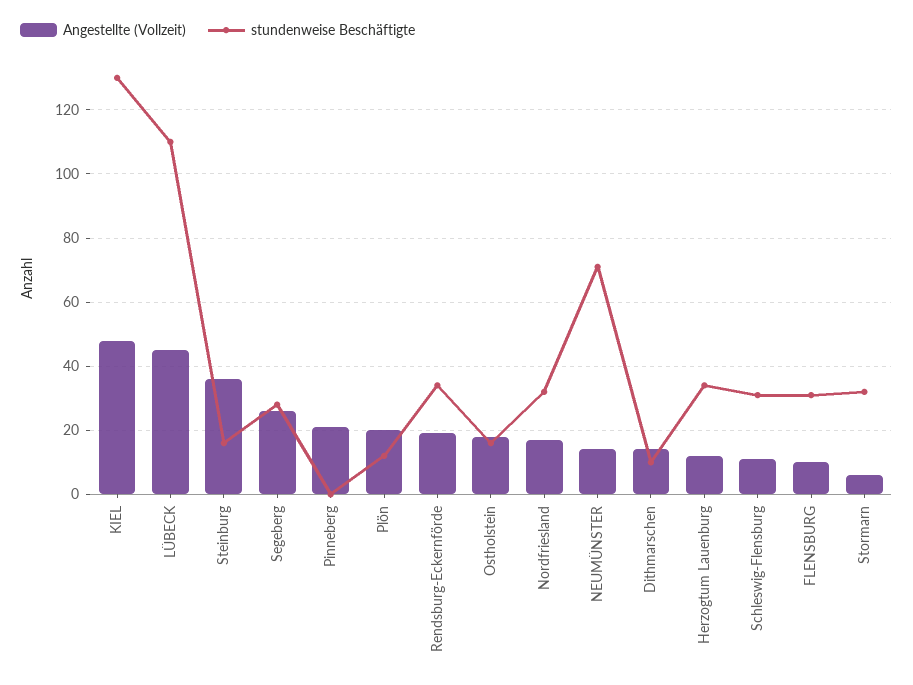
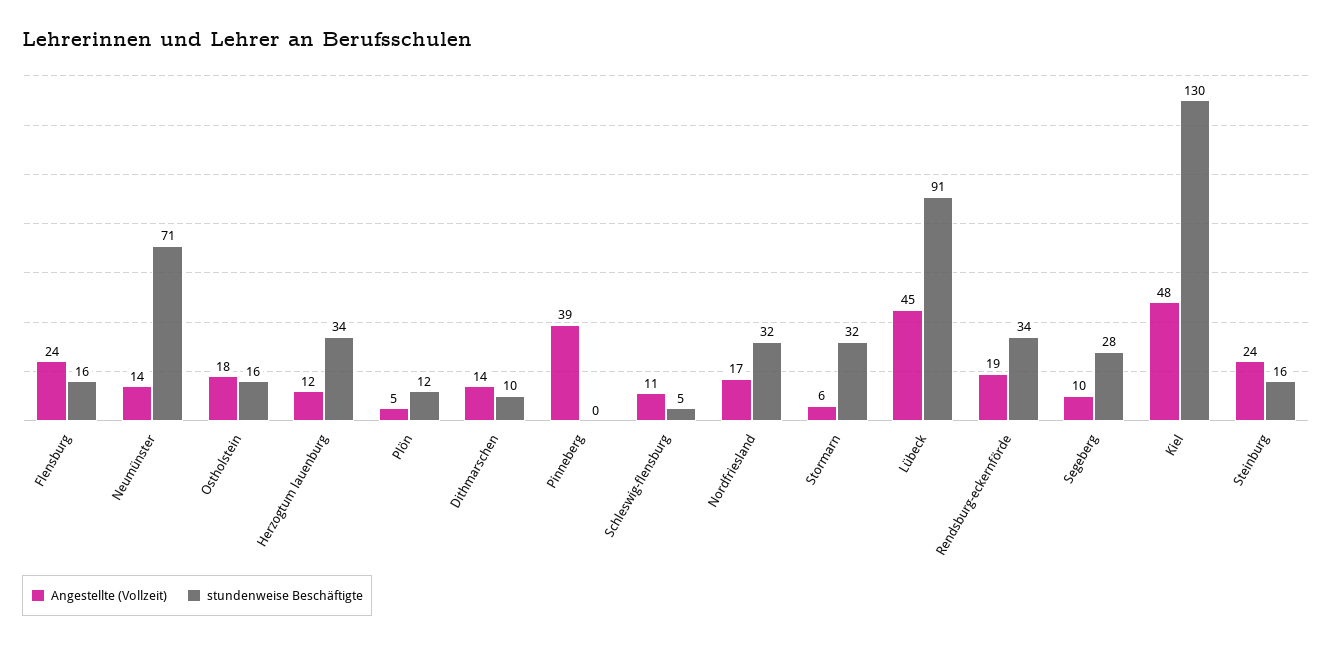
stundenweise Beschäftigte, LÜBECK: 110 -> 91
Angestellte (Vollzeit), Steinburg: 35 -> 24
Angestellte (Vollzeit), Segeberg: 25 -> 10
Angestellte (Vollzeit), Pinneberg: 20 -> 39
Angestellte (Vollzeit), Plön: 20 -> 5
stundenweise Beschäftigte, Schleswig-Flensburg: 30 -> 5
Angestellte (Vollzeit), FLENSBURG: 10 -> 24
stundenweise Beschäftigte, FLENSBURG: 30 -> 16

